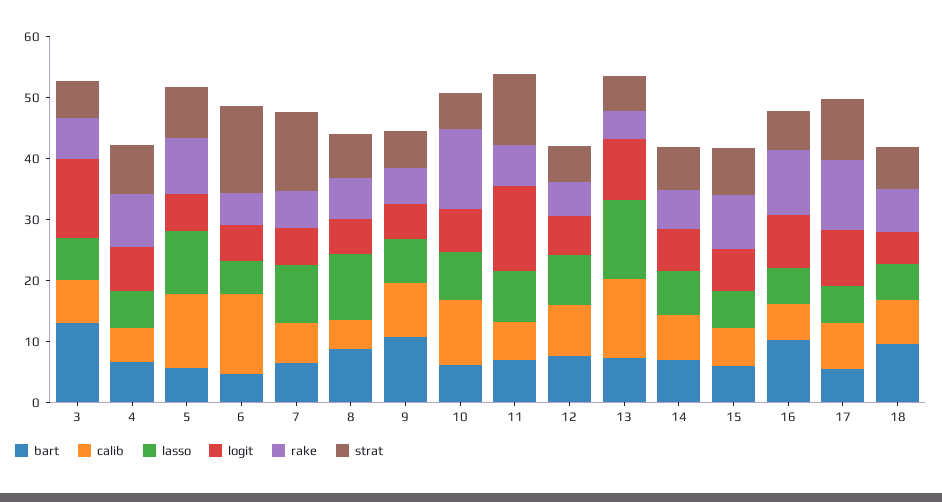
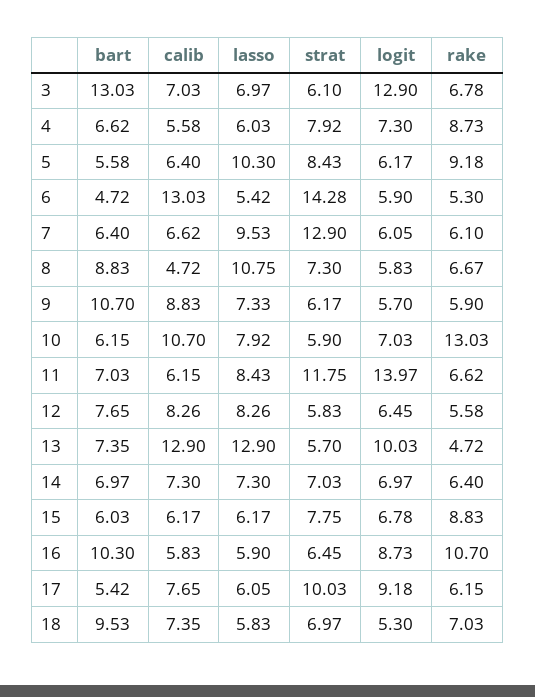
calib, 5: 12 -> 6.4
rake, 17: 12 -> 6.15

